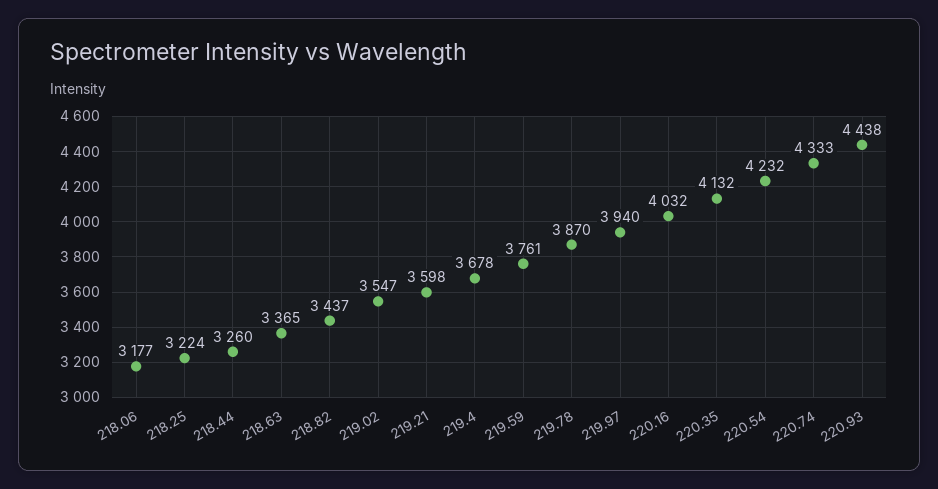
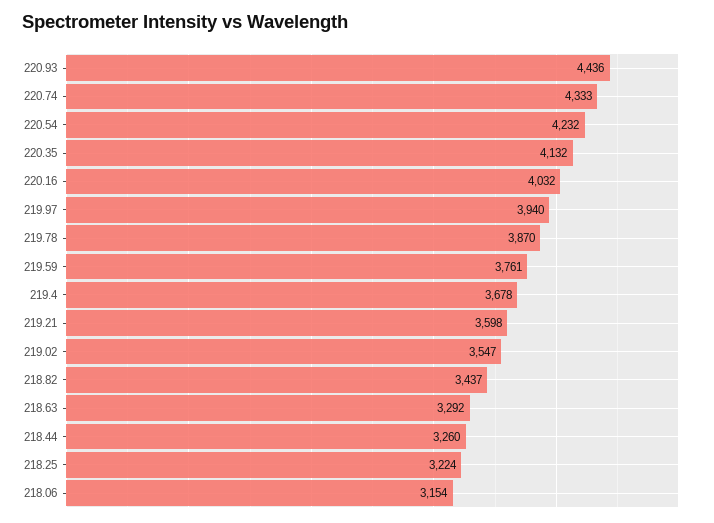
218.06: 3177 -> 3154
218.63: 3365 -> 3292
220.93: 4438 -> 4436

